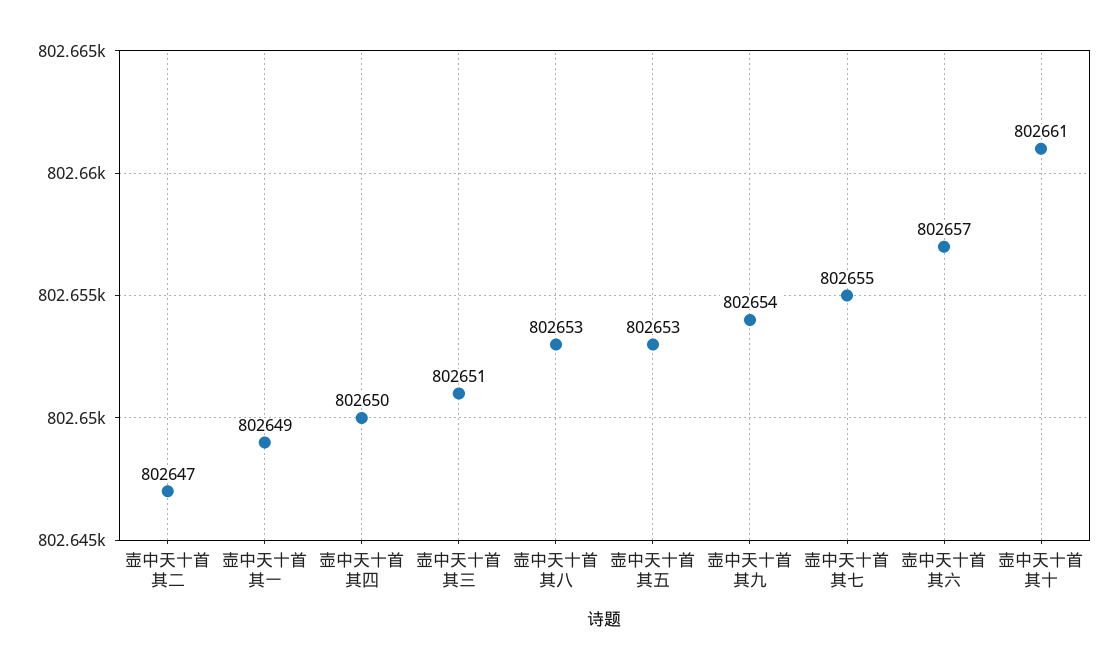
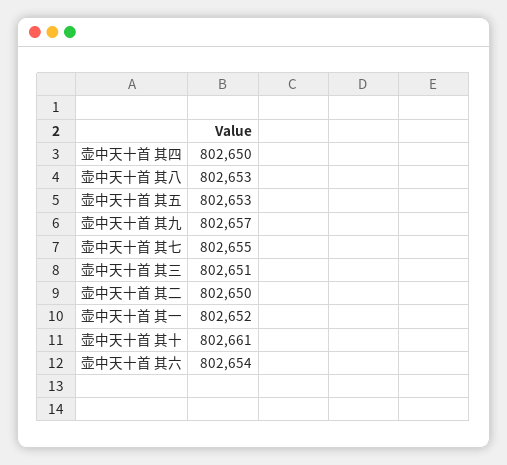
壶中天十首 其二: 802647 -> 802650
壶中天十首 其一: 802649 -> 802652
壶中天十首 其九: 802654 -> 802657
壶中天十首 其六: 802657 -> 802654

